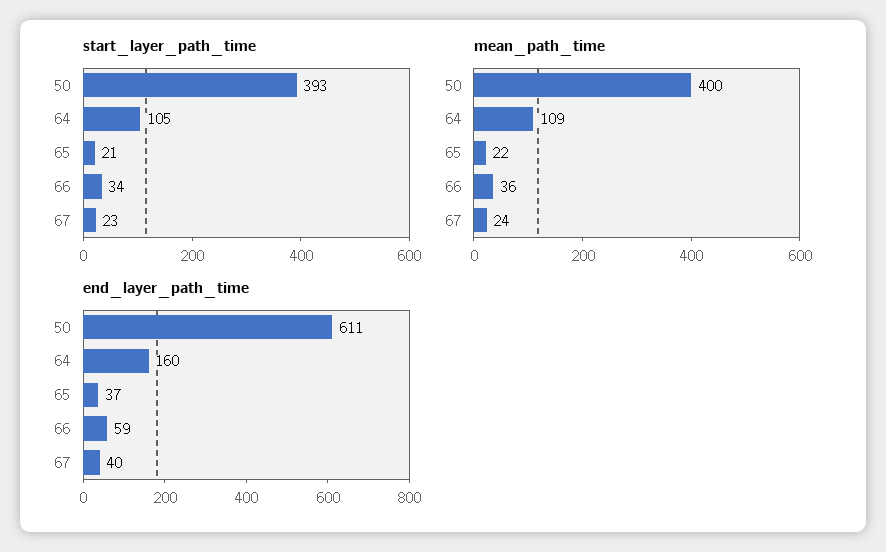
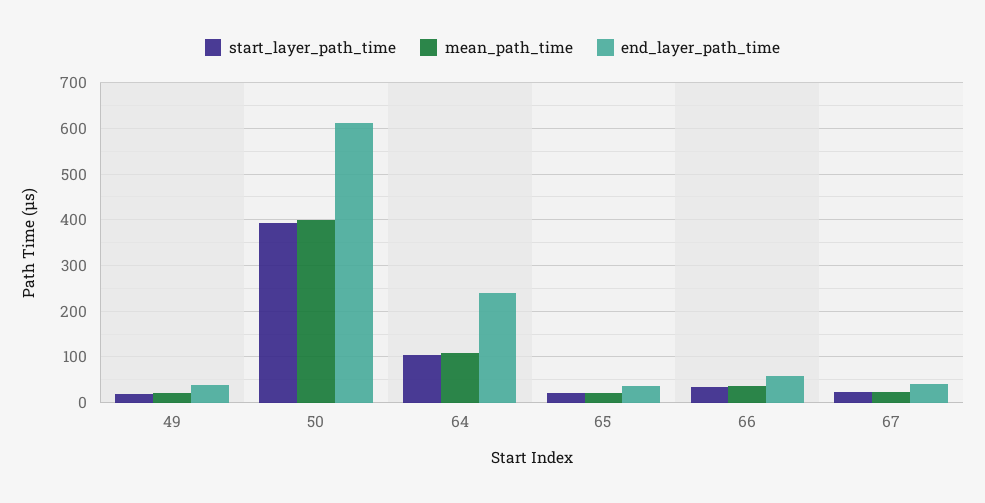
end_layer_path_time, 64: 160 -> 240
start_layer_path_time, 49: none -> 20
mean_path_time, 49: none -> 20
end_layer_path_time, 49: none -> 40

